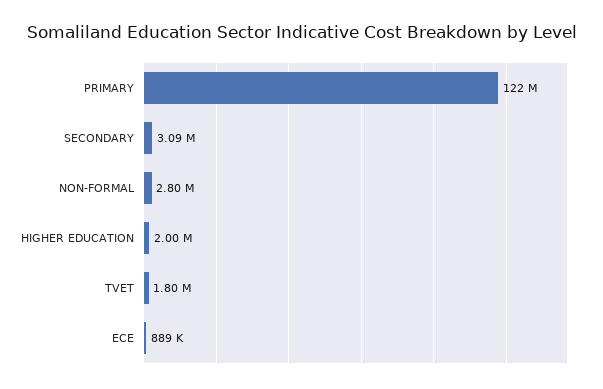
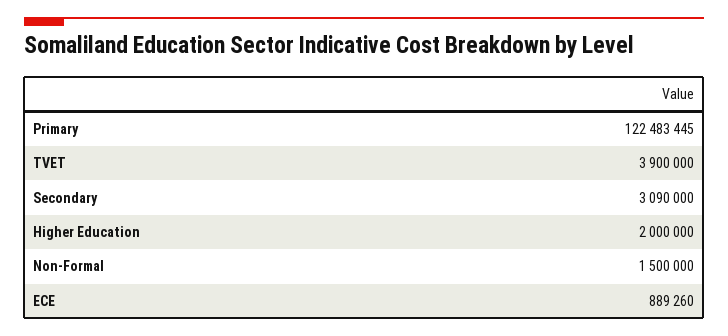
NON-FORMAL: 2800000 -> 1500000
TVET: 1800000 -> 3900000

